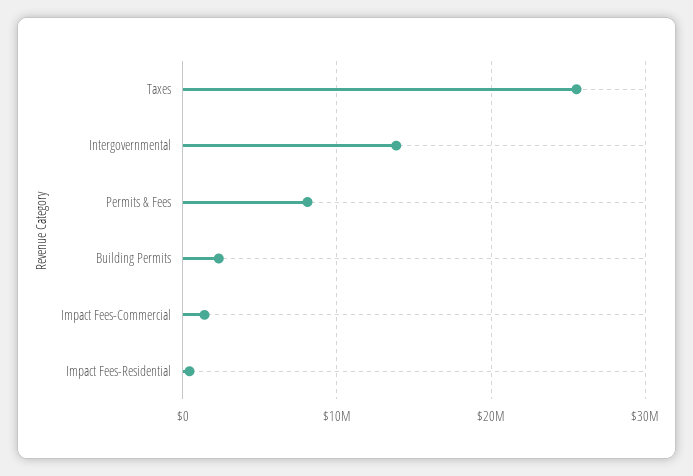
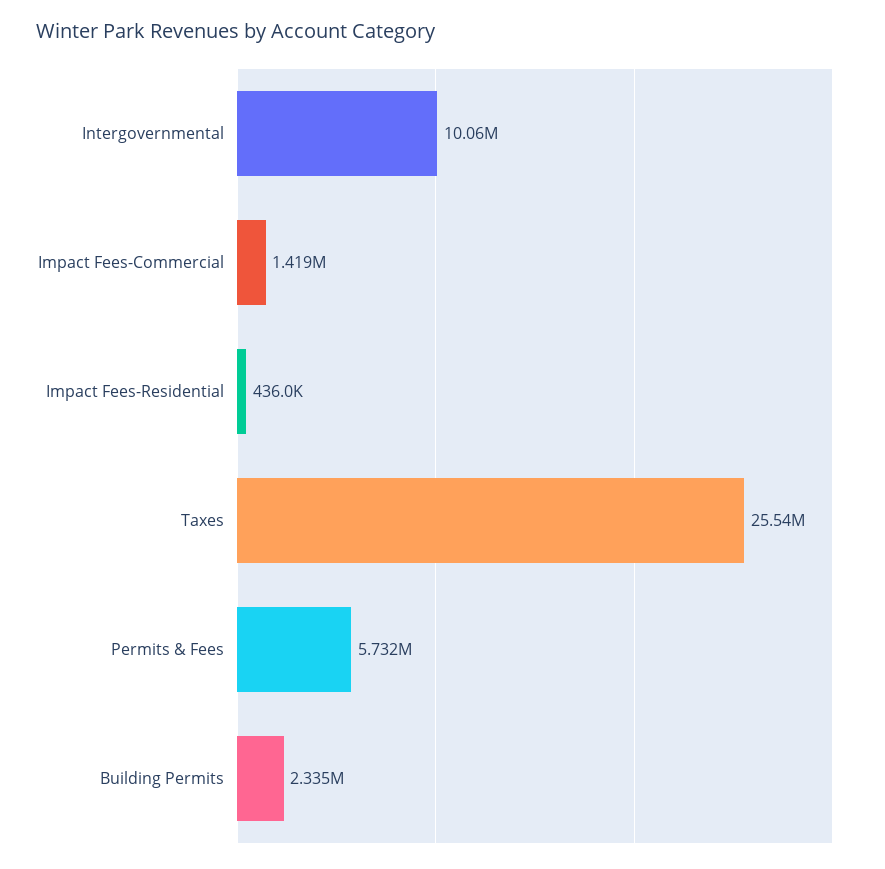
Intergovernmental: 14000000 -> 10060000
Permits & Fees: 8000000 -> 5732000

